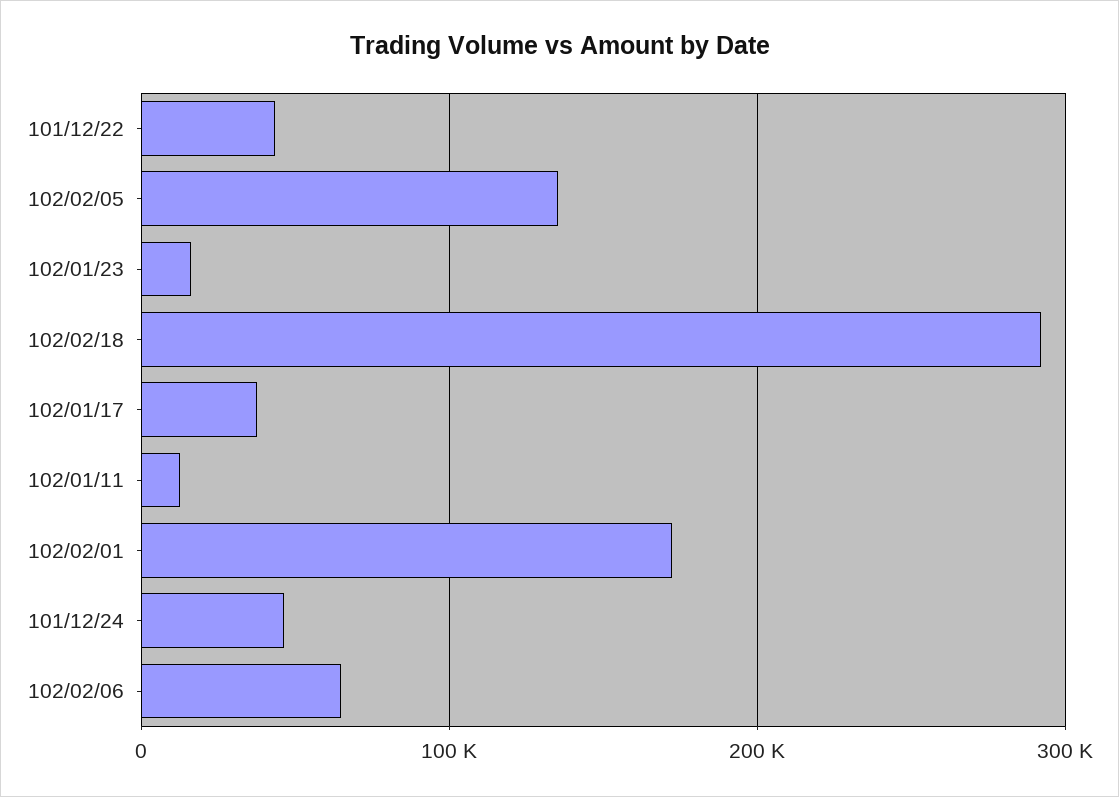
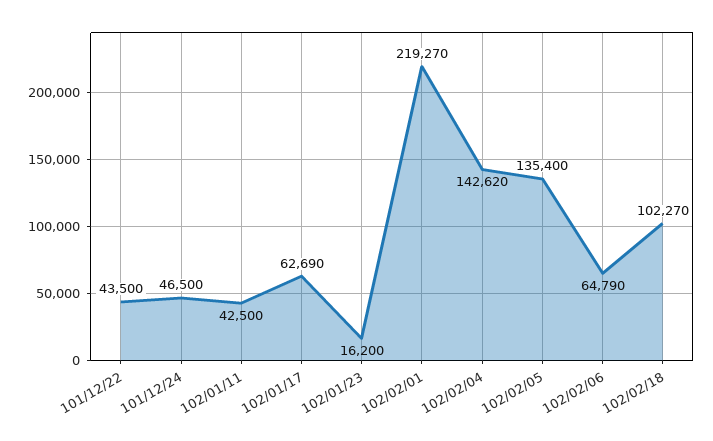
102/02/18: 290000 -> 102270
102/01/17: 40000 -> 62690
102/01/11: 10000 -> 42500
102/02/01: 170000 -> 219270
102/02/04: none -> 142620

